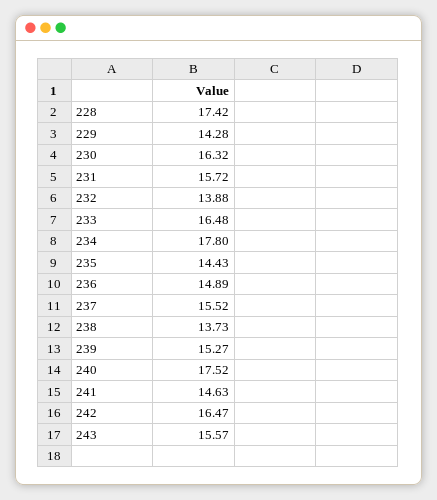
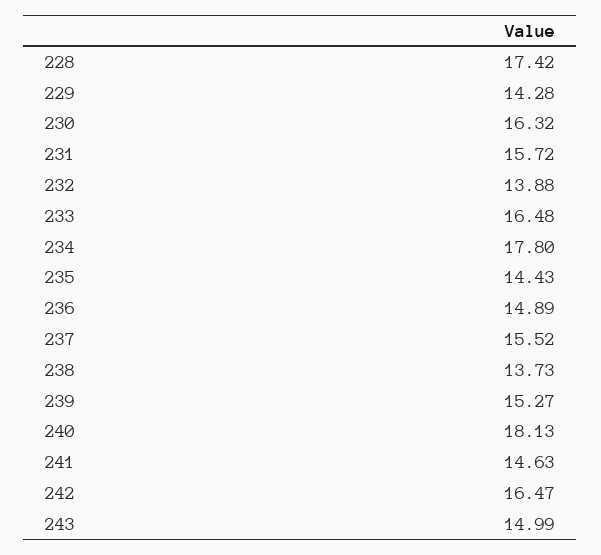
240: 17.52 -> 18.13
243: 15.57 -> 14.99

